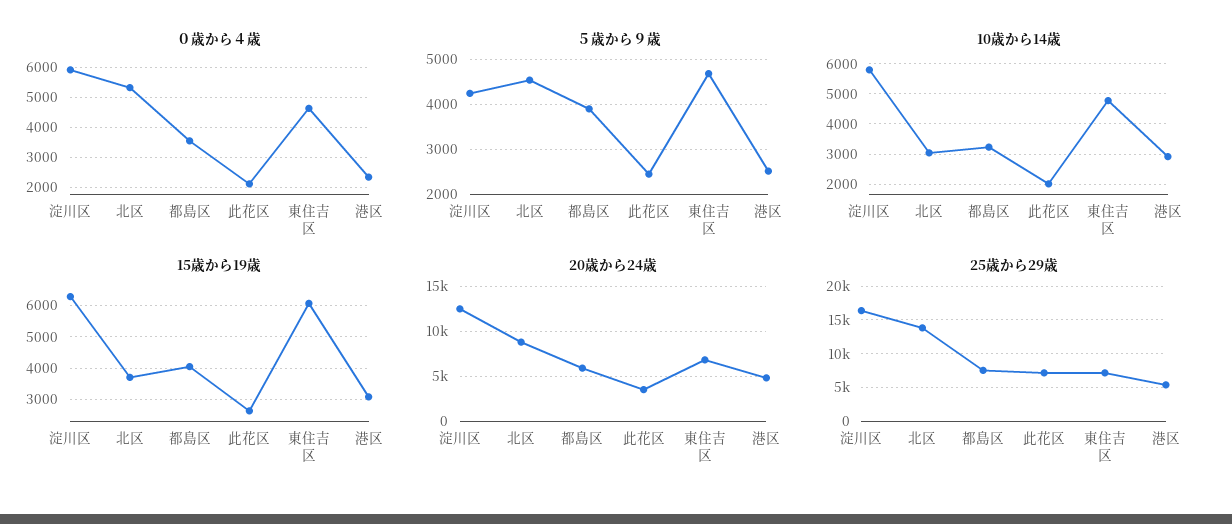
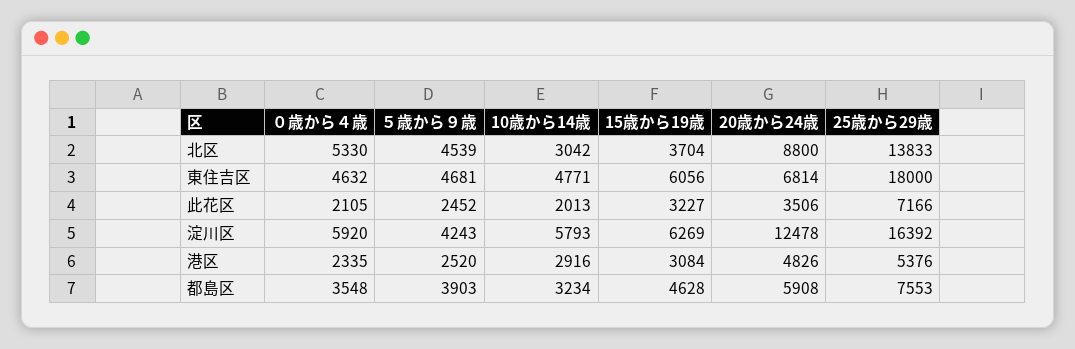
15歳から19歳, 都島区: 4000 -> 4628
15歳から19歳, 此花区: 2600 -> 3227
25歳から29歳, 東住吉区: 7000 -> 18000

